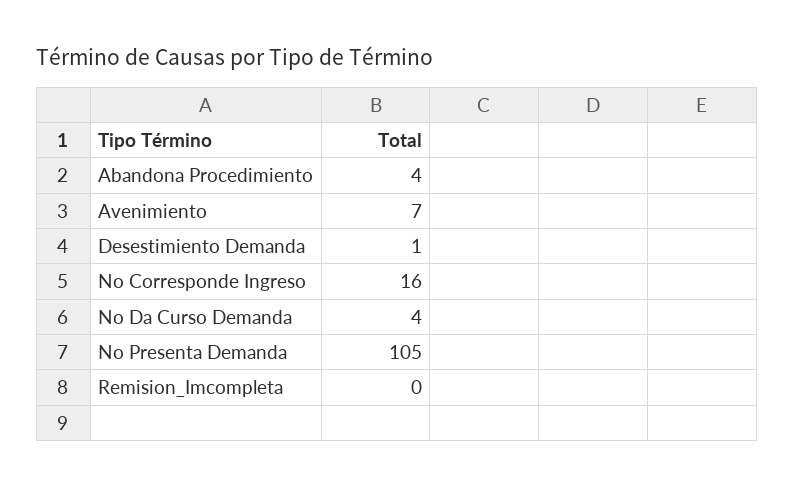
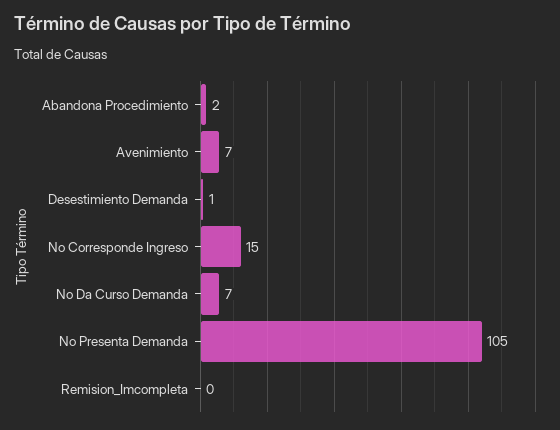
Abandona Procedimiento: 4 -> 2
No Corresponde Ingreso: 16 -> 15
No Da Curso Demanda: 4 -> 7

